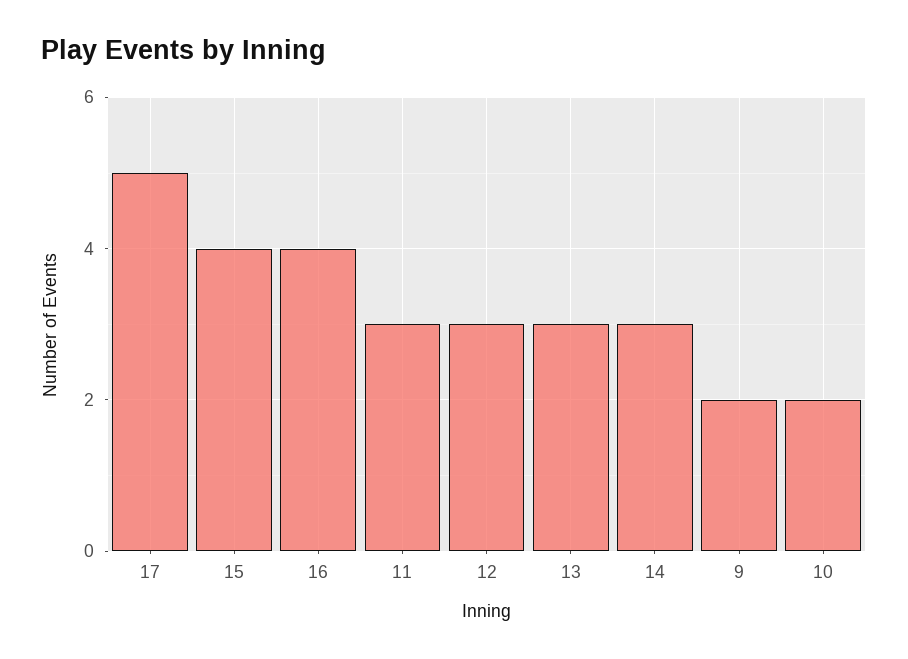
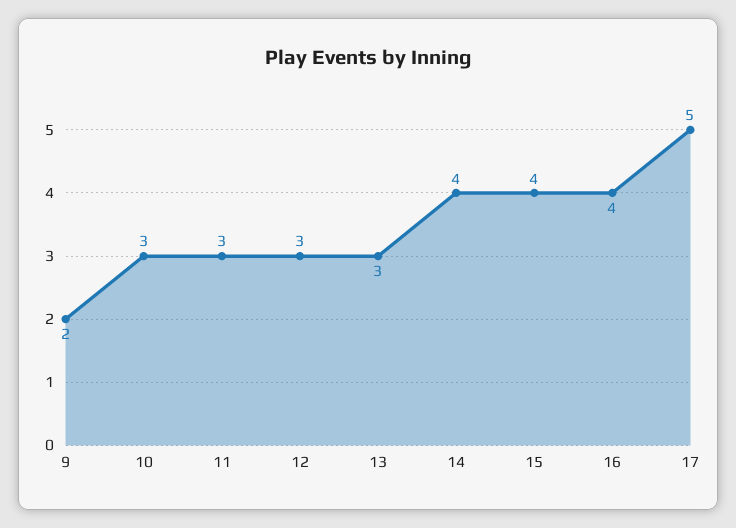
14: 3 -> 4
10: 2 -> 3

